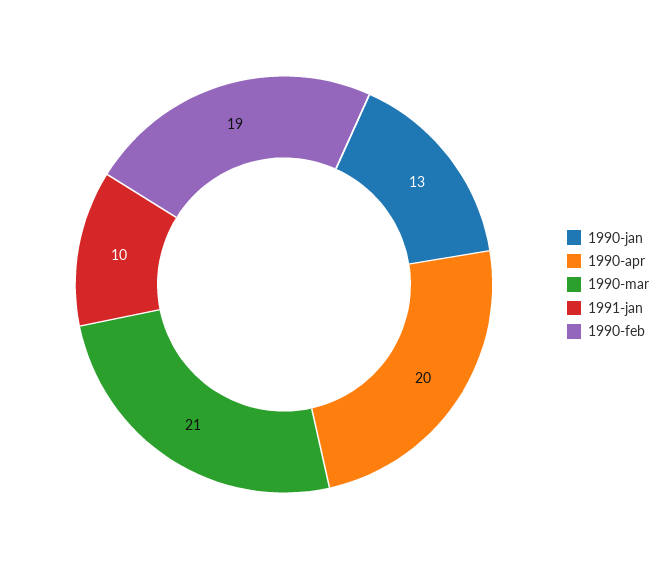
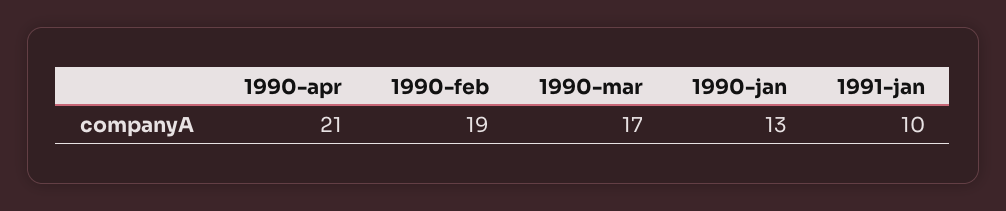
1990-apr: 20 -> 21
1990-mar: 21 -> 17

